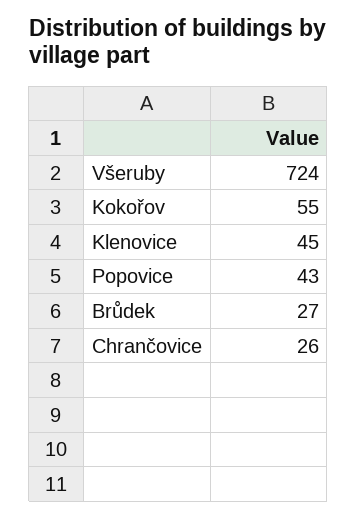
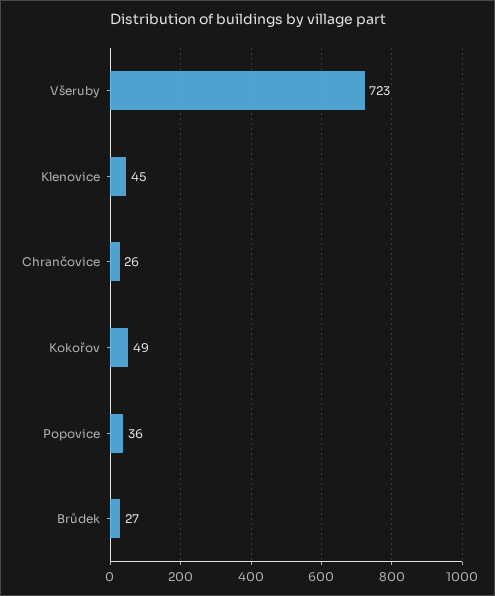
Všeruby: 724 -> 723
Kokořov: 55 -> 49
Popovice: 43 -> 36

